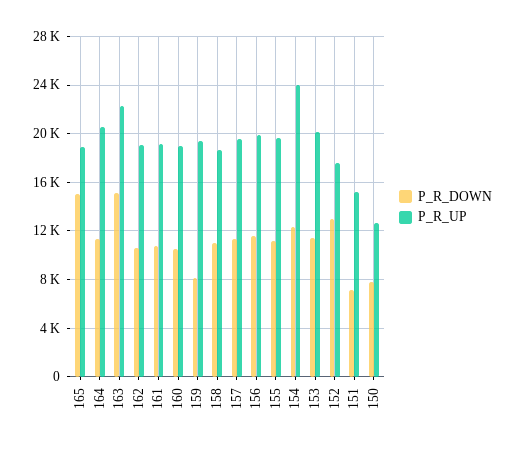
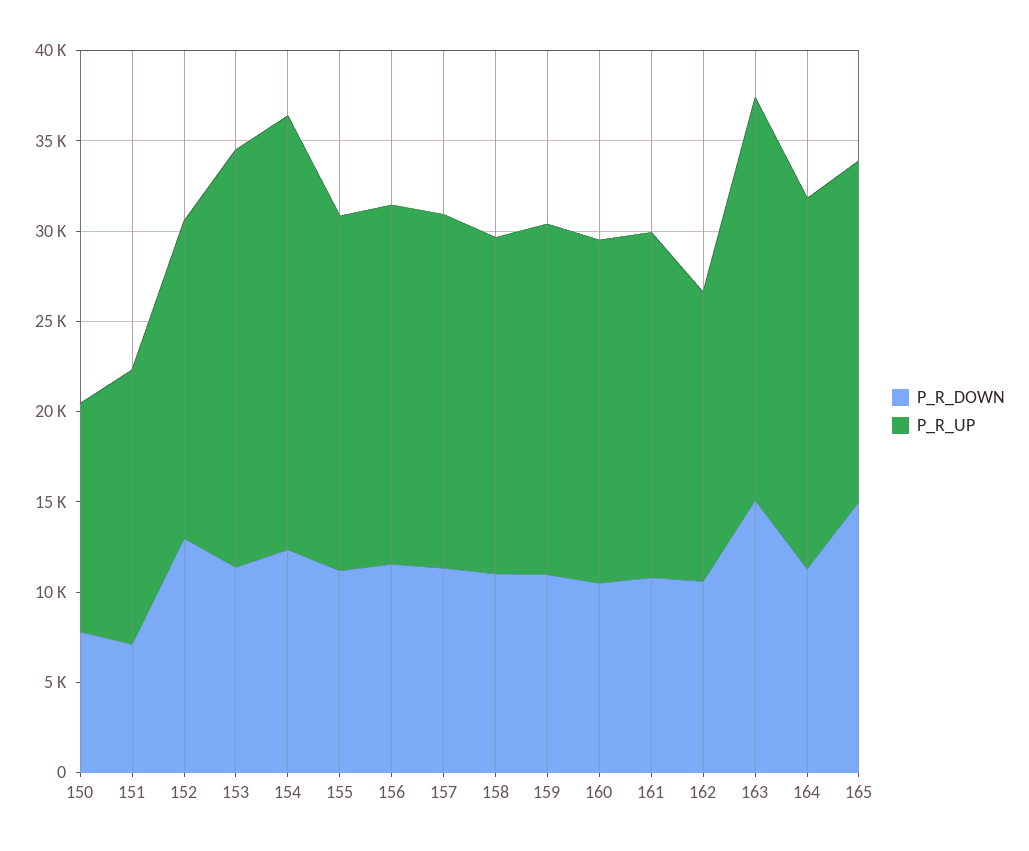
P_R_UP, 162: 19000 -> 16000
P_R_DOWN, 159: 8000 -> 11000
P_R_UP, 153: 20000 -> 23000

